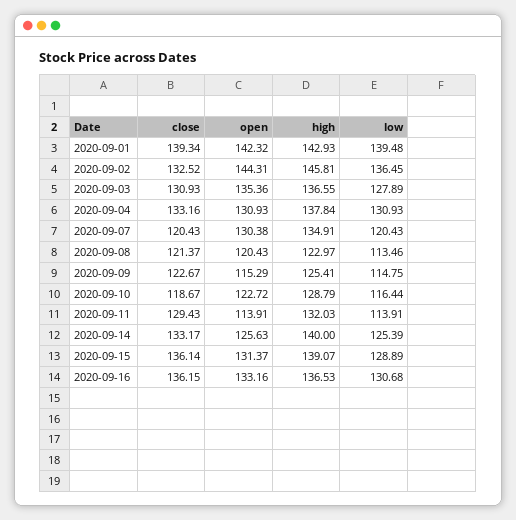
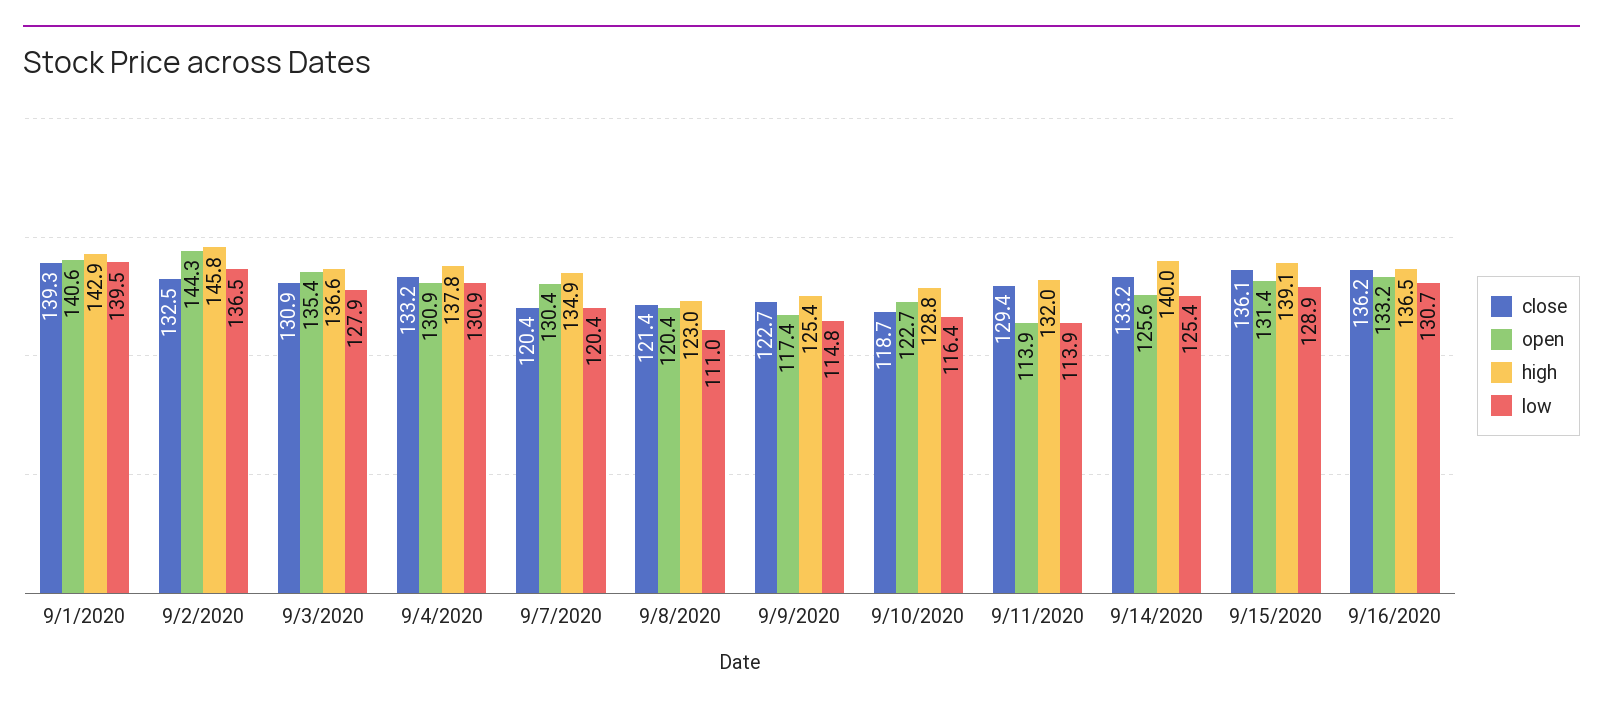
open, 2020-09-01: 142.32 -> 140.6
low, 2020-09-08: 113.46 -> 111
open, 2020-09-09: 115.29 -> 117.4

